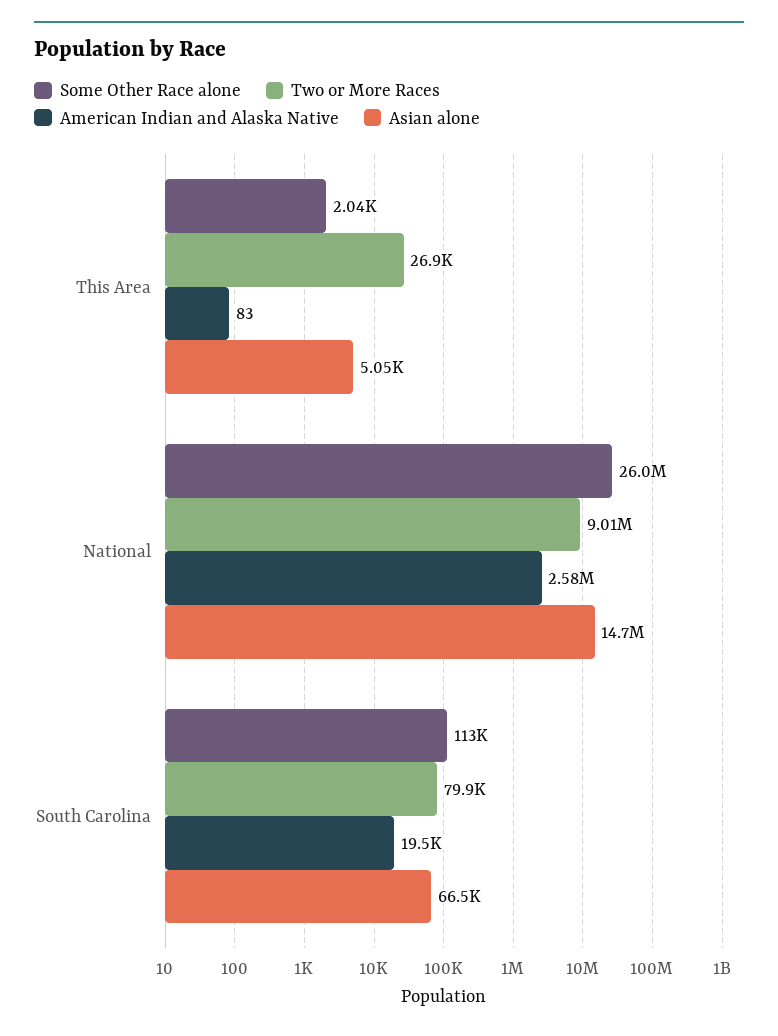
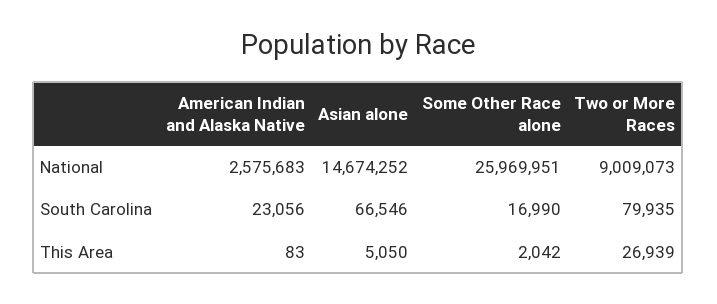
Some Other Race alone, South Carolina: 113000 -> 16990
American Indian and Alaska Native, South Carolina: 19500 -> 23056

